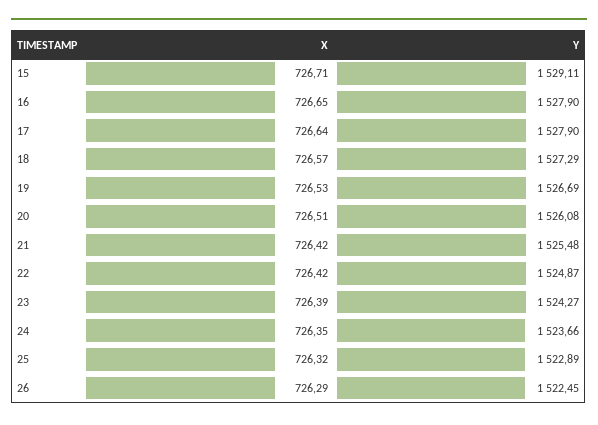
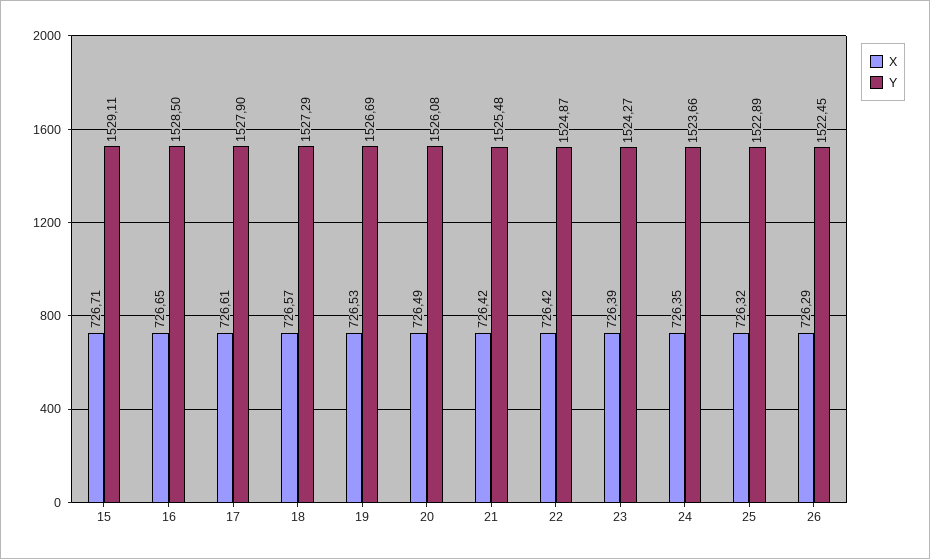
Y, 16: 1527.9 -> 1528.5
X, 17: 726.64 -> 726.61
X, 20: 726.51 -> 726.49

